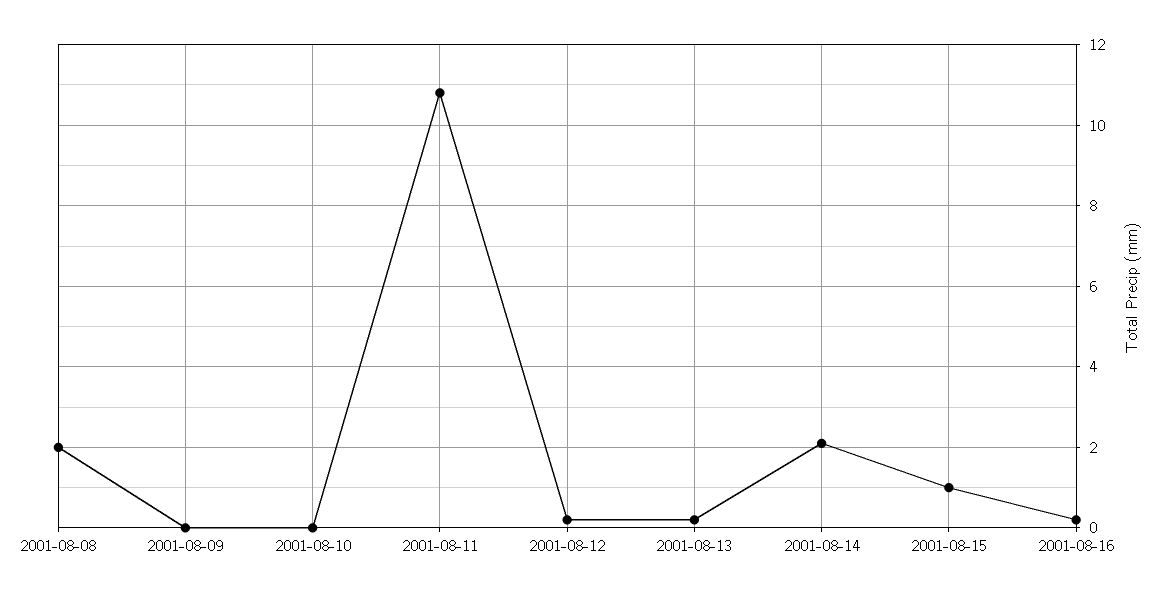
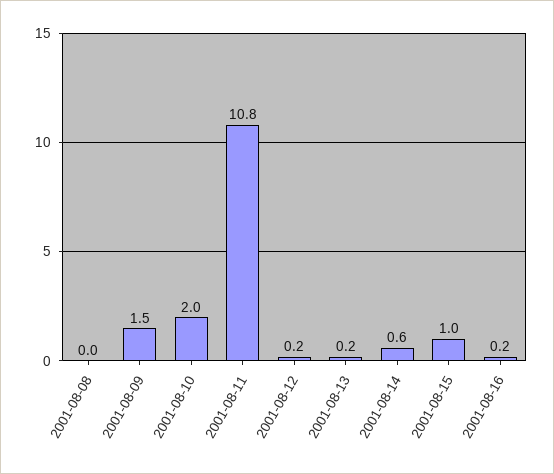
2001-08-08: 2 -> 0
2001-08-09: 0 -> 1.5
2001-08-10: 0 -> 2
2001-08-14: 2 -> 0.6

